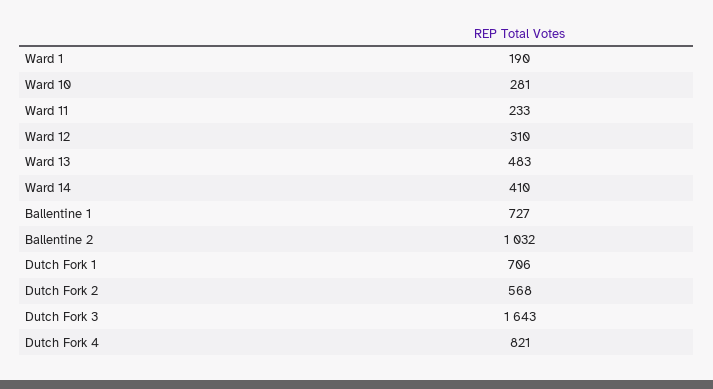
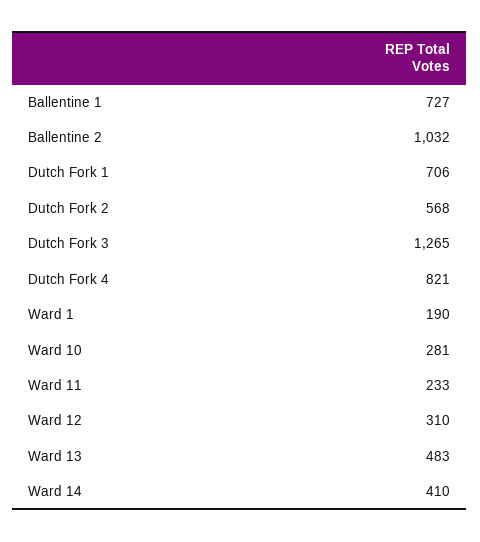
Dutch Fork 3: 1643 -> 1265

